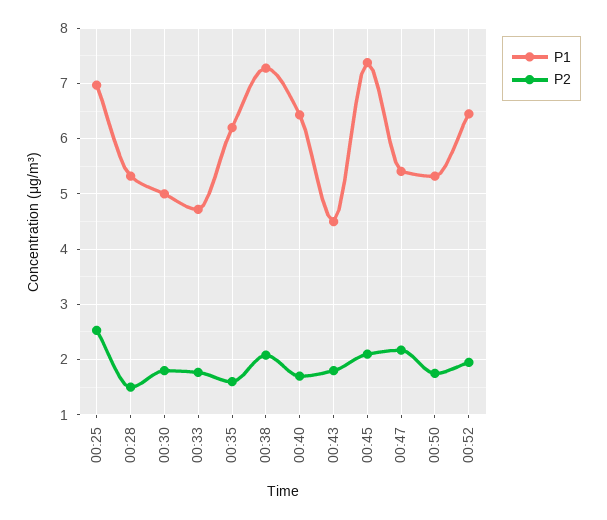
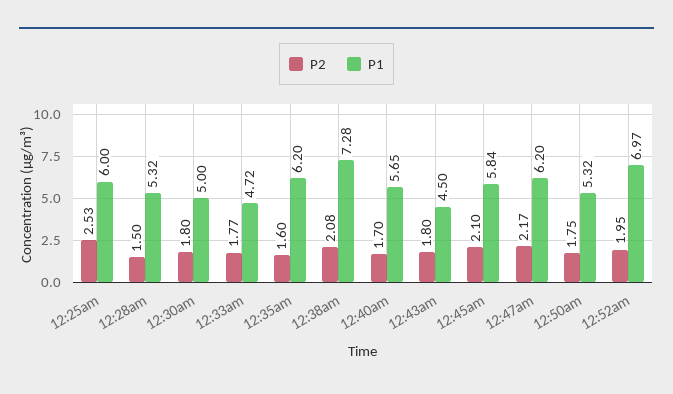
P1, 00:25: 7 -> 6
P1, 00:40: 6.4 -> 5.65
P1, 00:45: 7.4 -> 5.84
P1, 00:47: 5.4 -> 6.2
P1, 00:52: 6.4 -> 6.97

